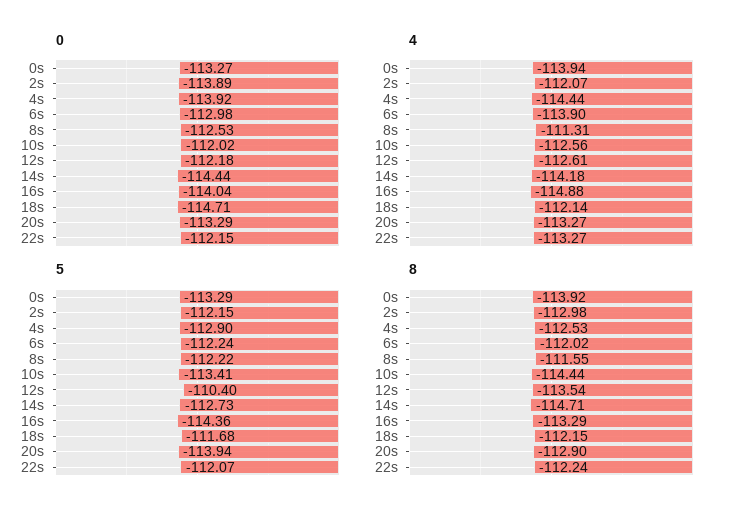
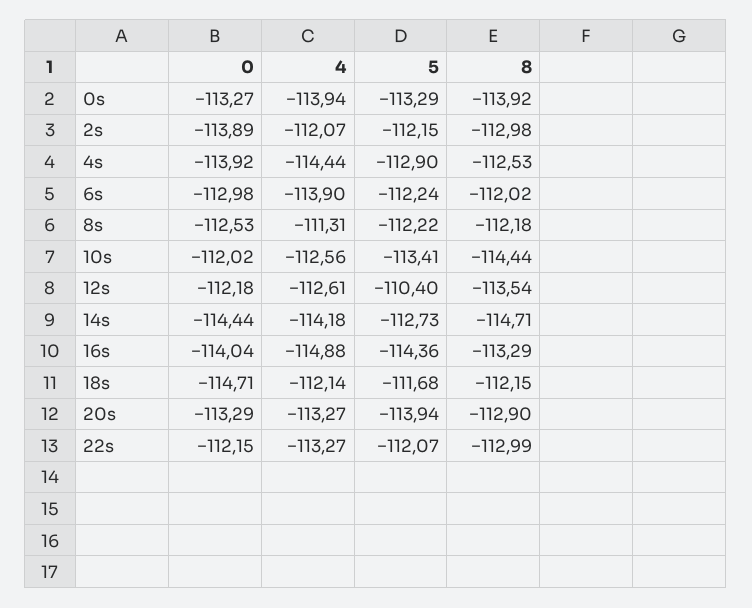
8, 8s: -111.55 -> -112.18
8, 22s: -112.24 -> -112.99

